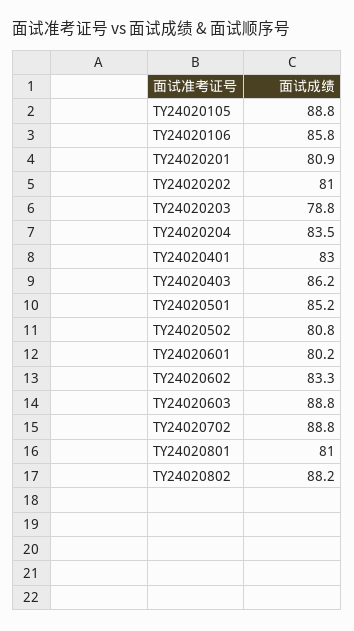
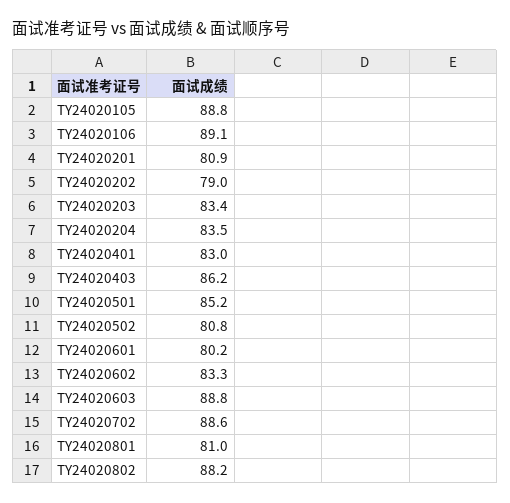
TY24020106: 85.8 -> 89.1
TY24020202: 81 -> 79
TY24020203: 78.8 -> 83.4
TY24020702: 88.8 -> 88.6

